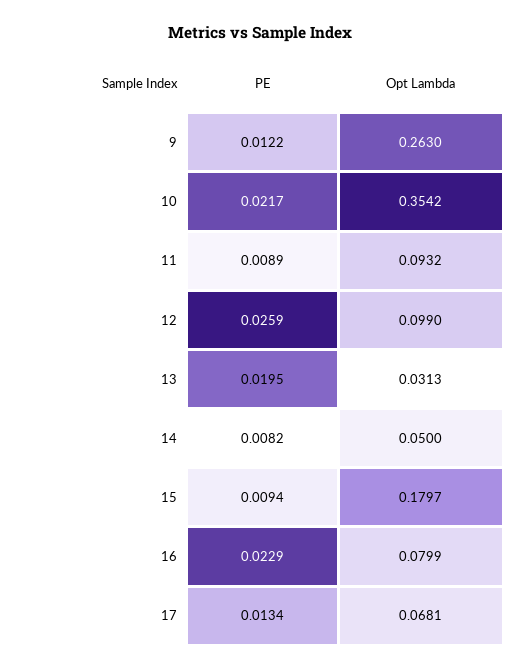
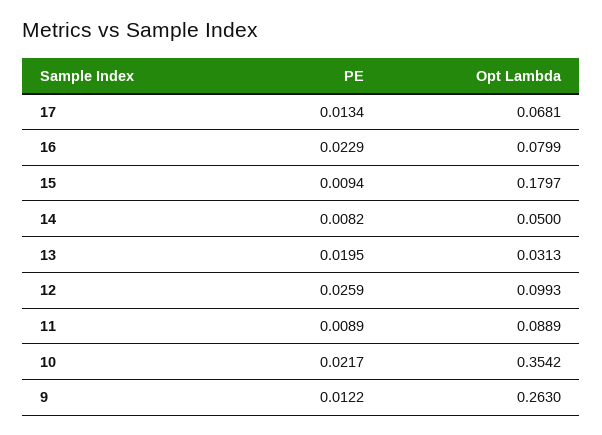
Opt Lambda, 11: 0.0932 -> 0.0889
Opt Lambda, 12: 0.099 -> 0.0993

